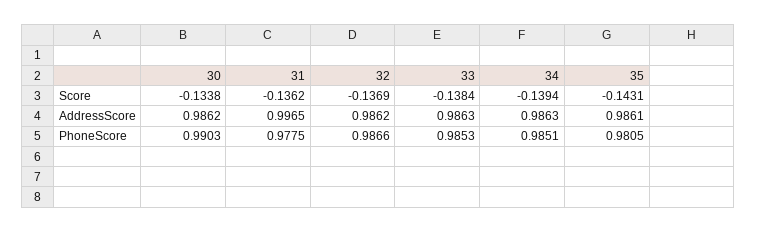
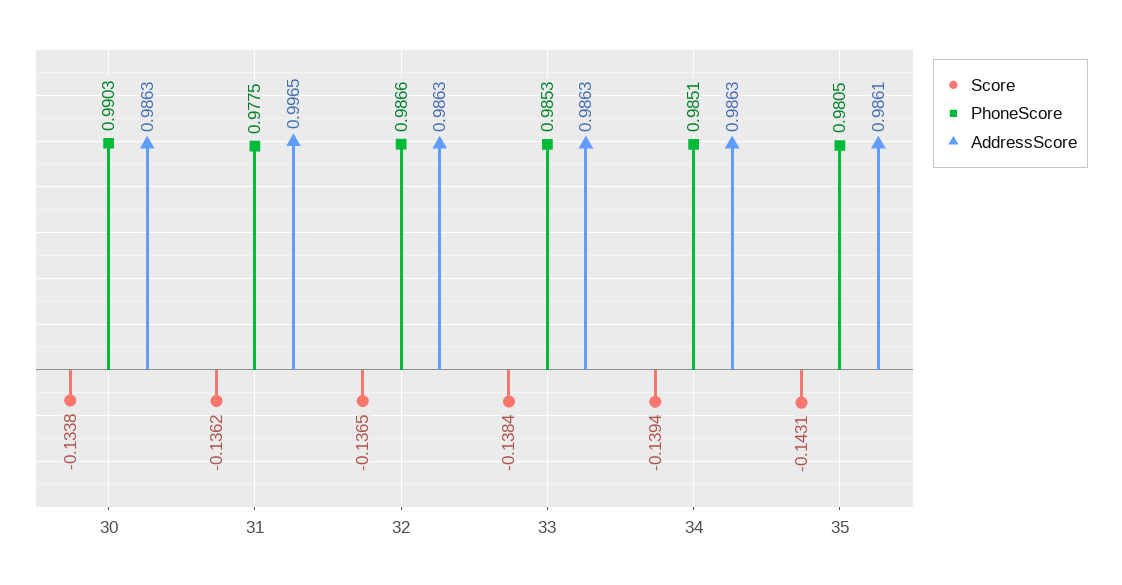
Score, 32: -0.1369 -> -0.1365
AddressScore, 30: 0.9862 -> 0.9863
AddressScore, 32: 0.9862 -> 0.9863

